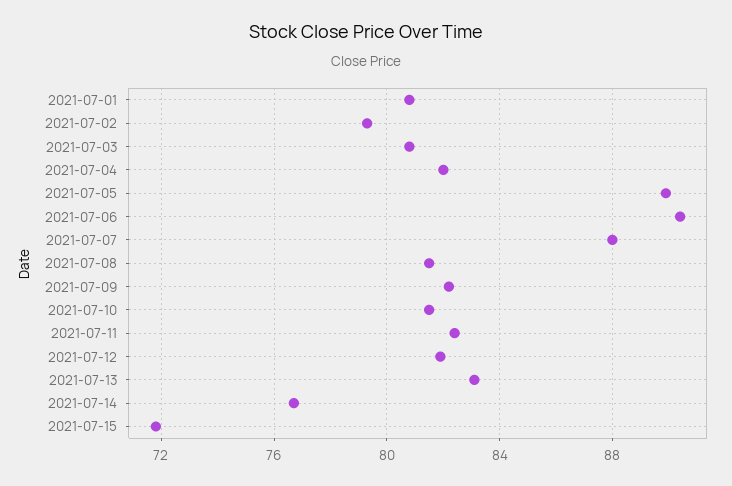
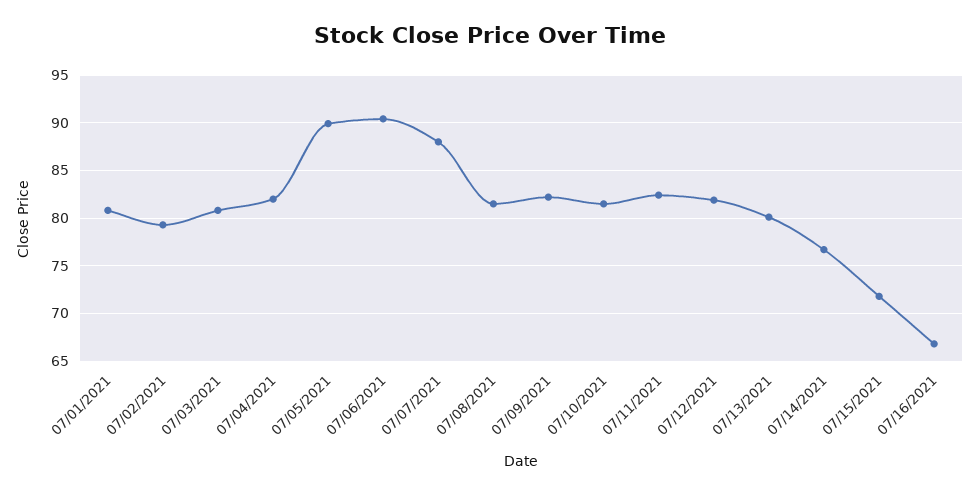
2021-07-13: 83 -> 80
07/16/2021: none -> 67

